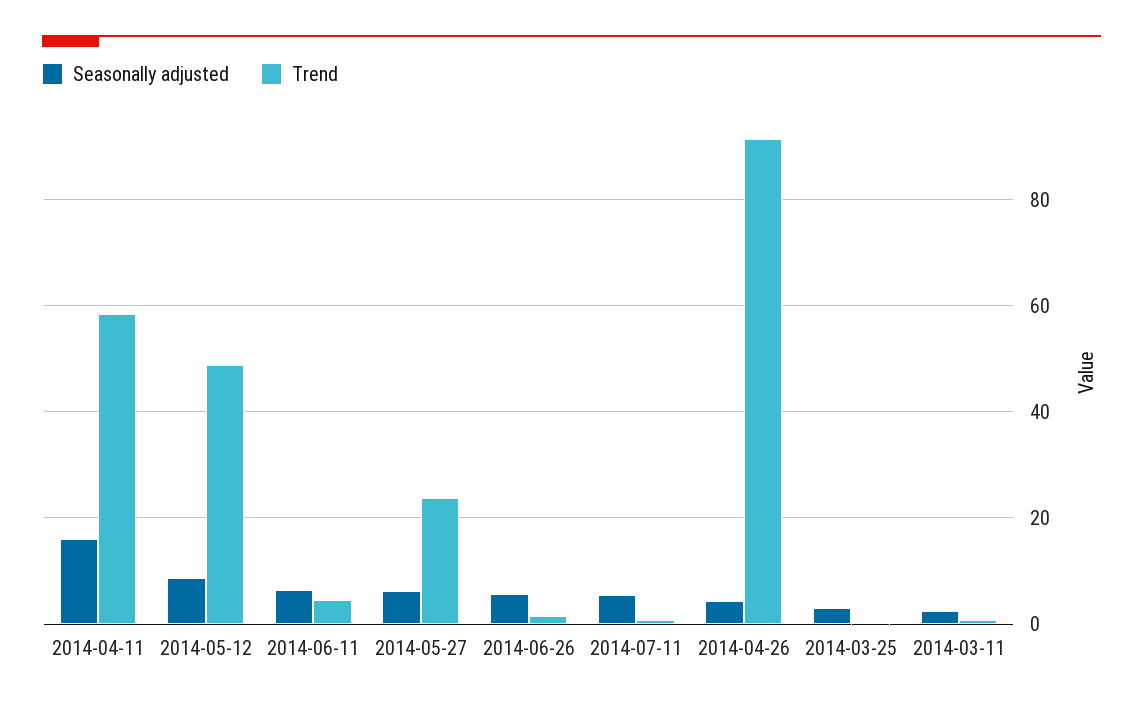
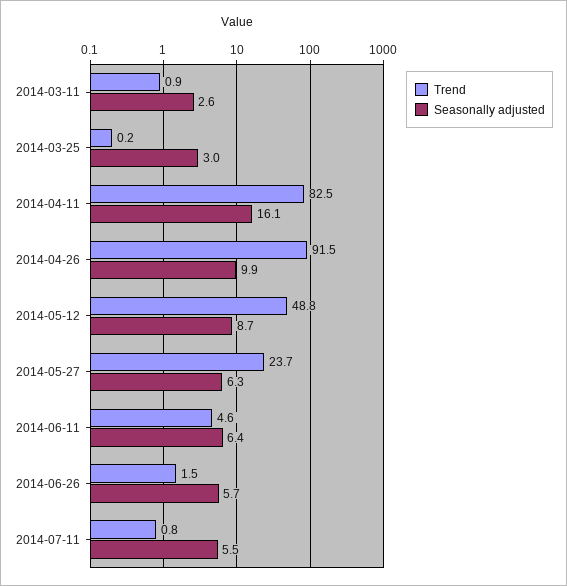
Trend, 2014-04-11: 58 -> 82.5
Seasonally adjusted, 2014-04-26: 4 -> 9.9

